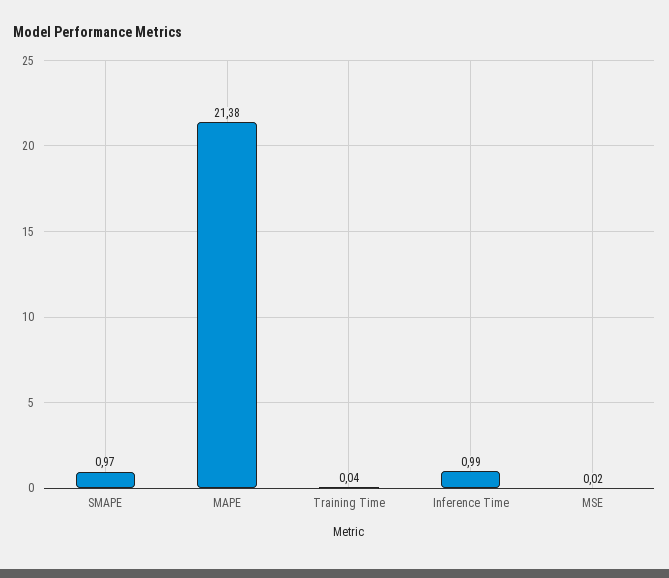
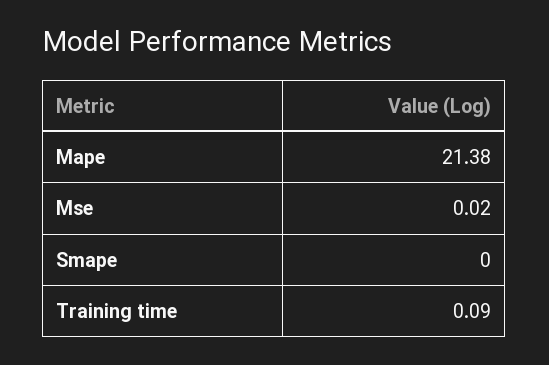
SMAPE: 0.97 -> 0
Training Time: 0.04 -> 0.09
Inference Time: 0.99 -> none

